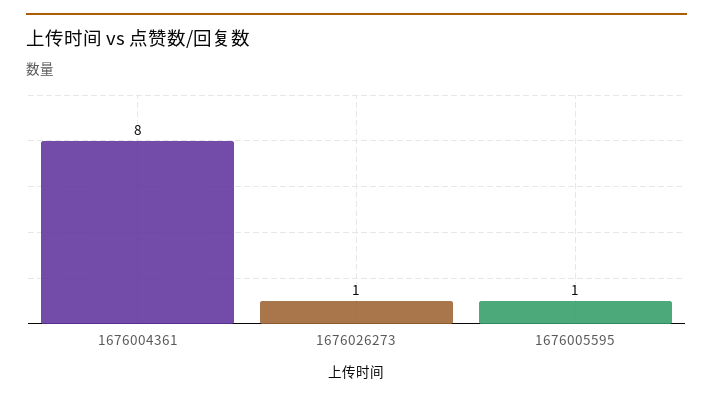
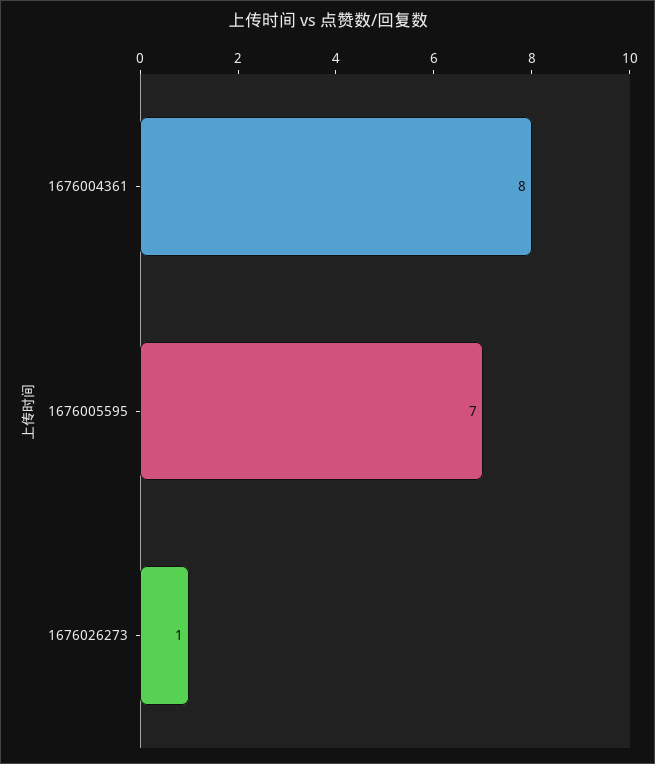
1676005595: 1 -> 7

